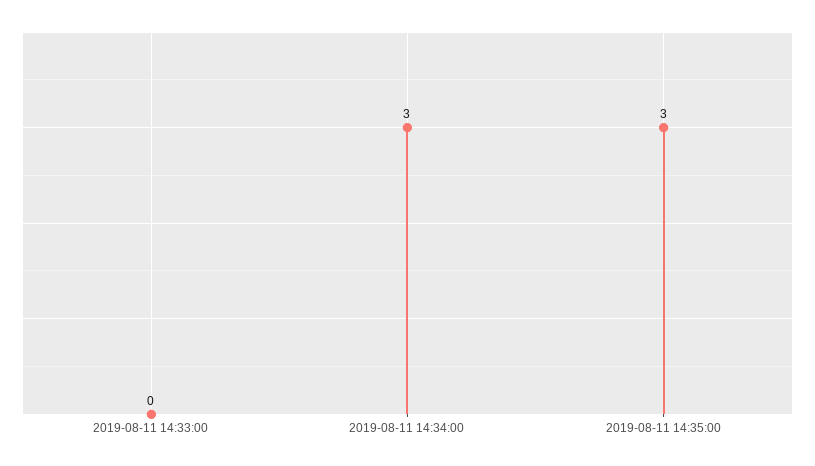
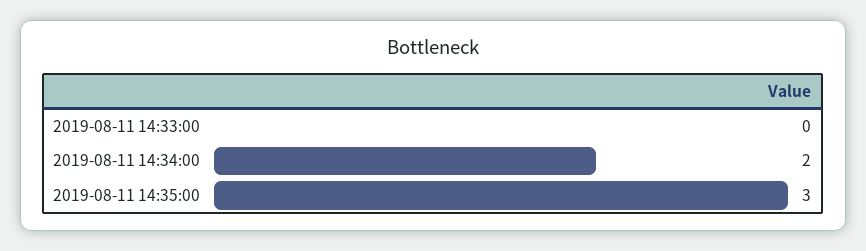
2019-08-11 14:34:00: 3 -> 2

